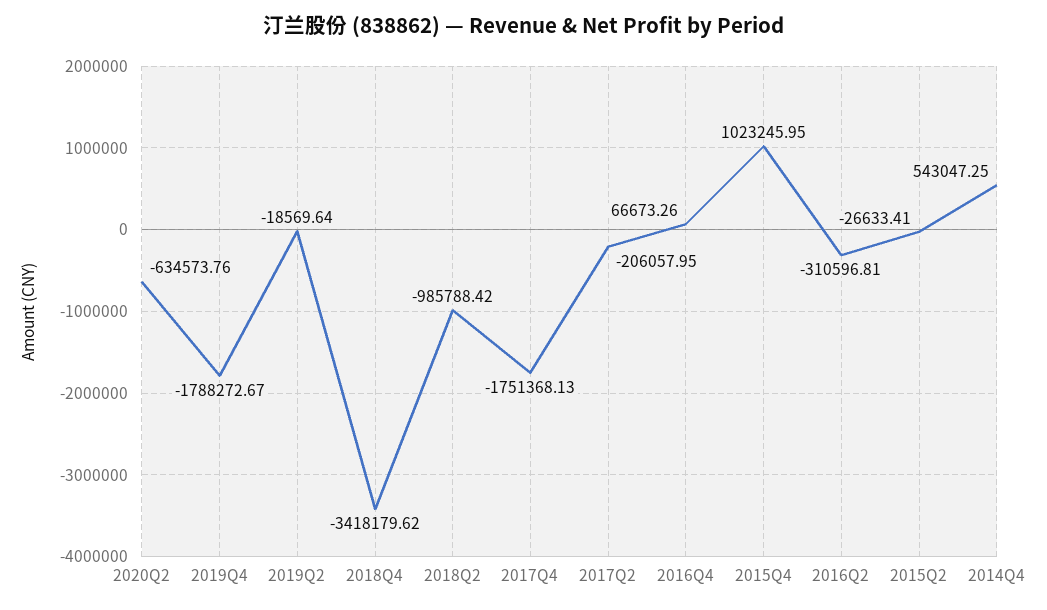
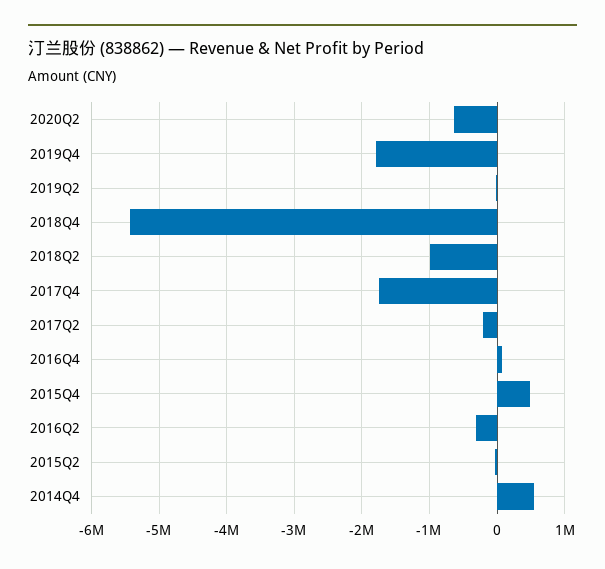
2018Q4: -3418179.62 -> -5400000
2015Q4: 1023245.95 -> 500000

